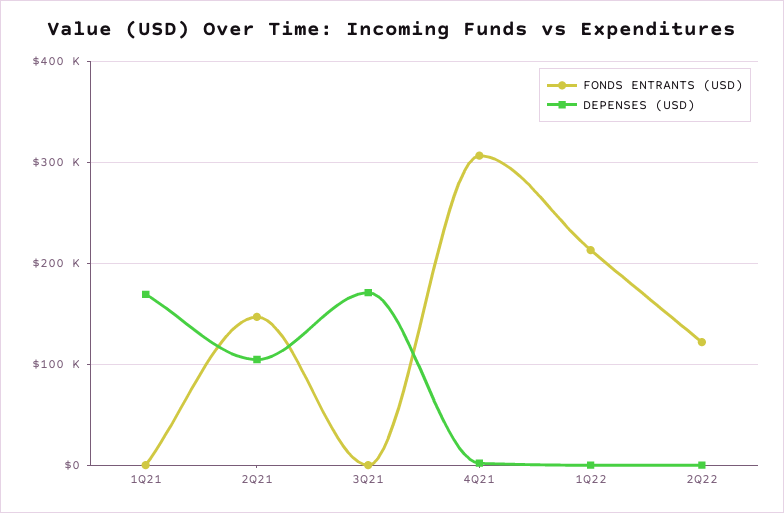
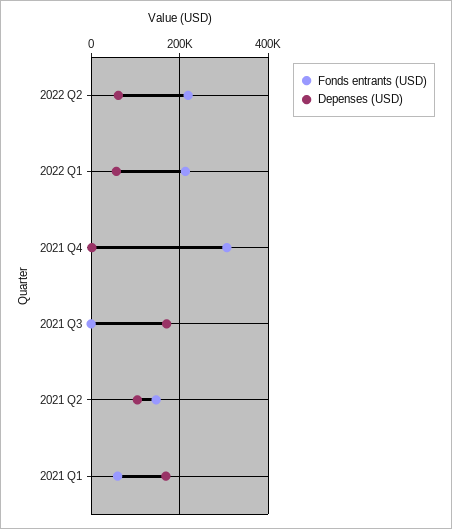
FONDS ENTRANTS (USD), 1Q21: 0 -> 60000
DEPENSES (USD), 1Q22: 0 -> 60000
FONDS ENTRANTS (USD), 2Q22: 120000 -> 220000
DEPENSES (USD), 2Q22: 0 -> 60000

